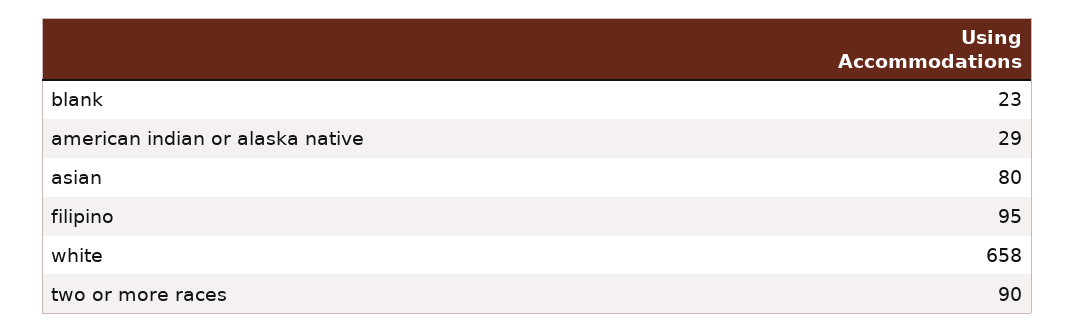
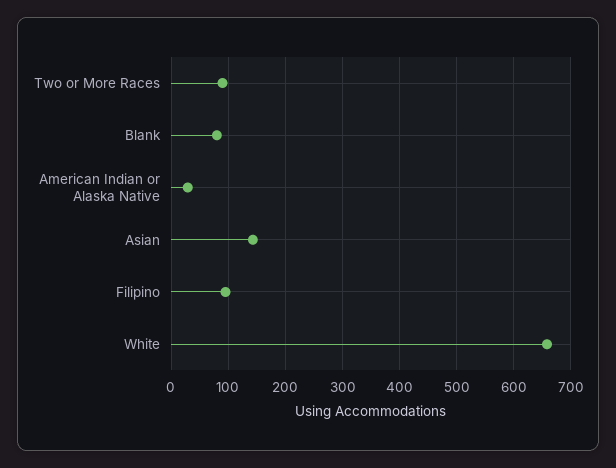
blank: 23 -> 80
asian: 80 -> 140

